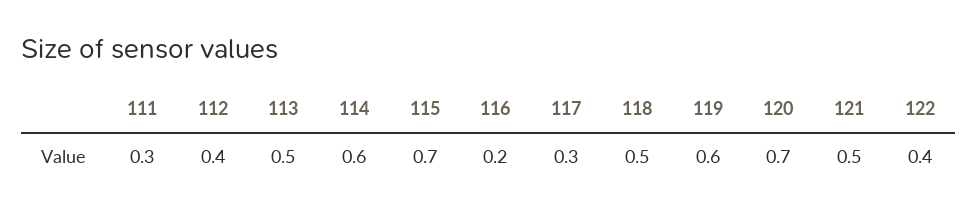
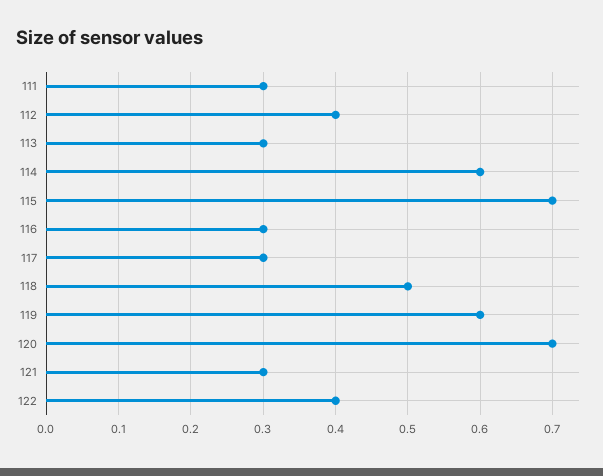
113: 0.5 -> 0.3
116: 0.2 -> 0.3
121: 0.5 -> 0.3

